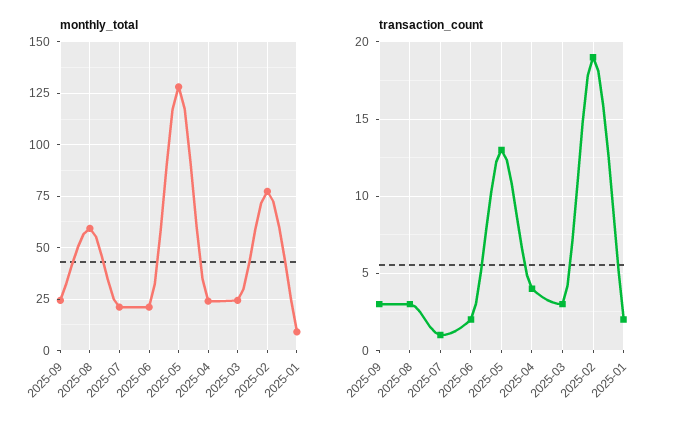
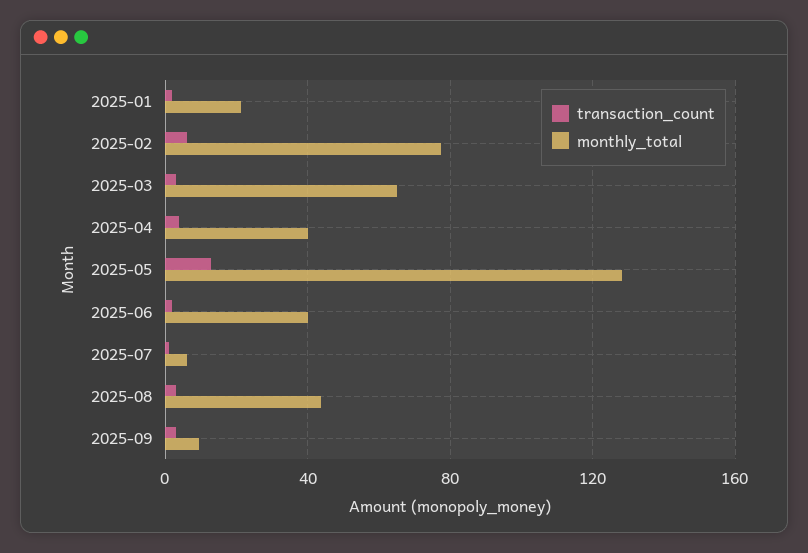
monthly_total, 2025-09: 25 -> 10
monthly_total, 2025-08: 60 -> 45
monthly_total, 2025-07: 20 -> 5
monthly_total, 2025-06: 20 -> 40
monthly_total, 2025-04: 25 -> 40
monthly_total, 2025-03: 25 -> 65
monthly_total, 2025-01: 10 -> 20
transaction_count, 2025-02: 19 -> 5

